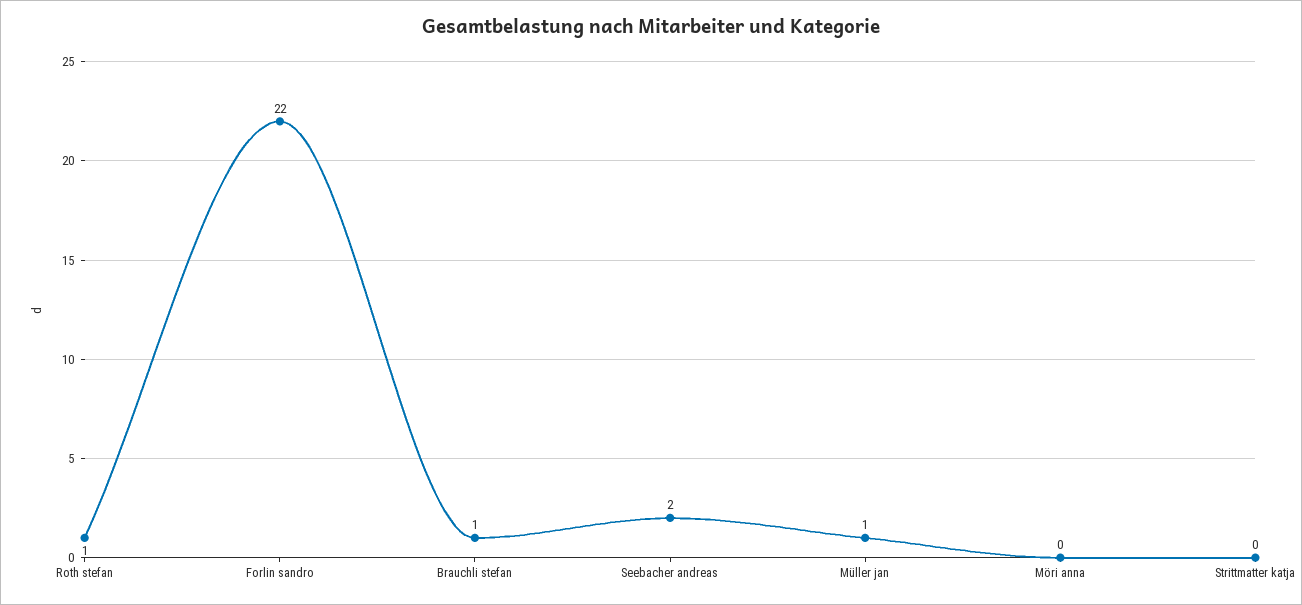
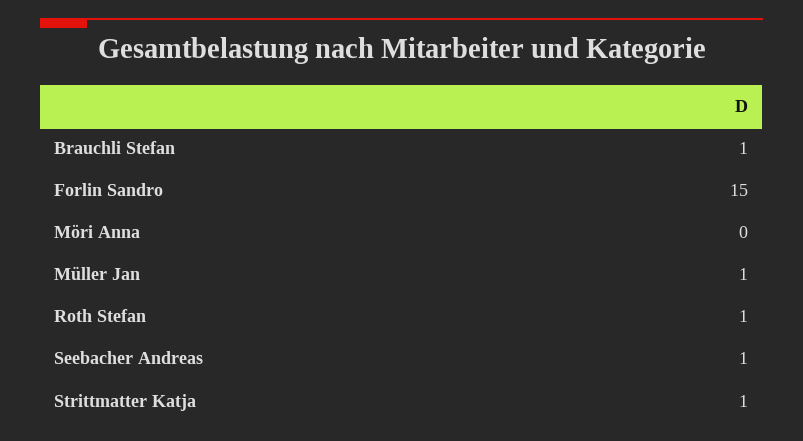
Forlin sandro: 22 -> 15
Seebacher andreas: 2 -> 1
Strittmatter katja: 0 -> 1

